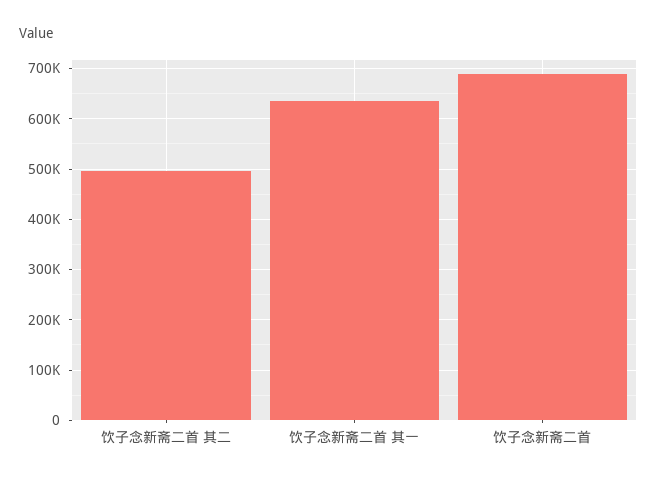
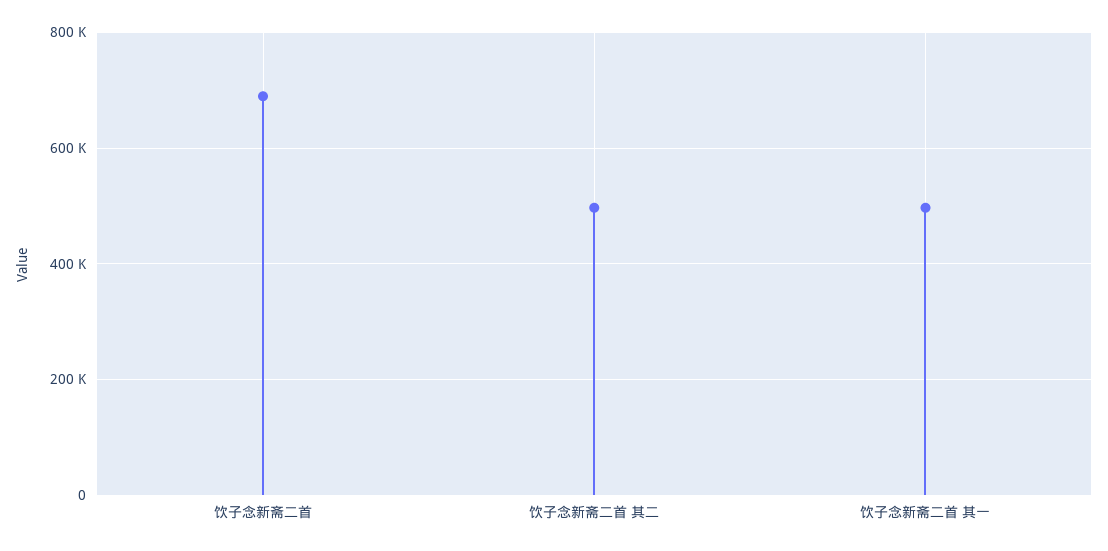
饮子念新斋二首 其一: 640000 -> 500000

